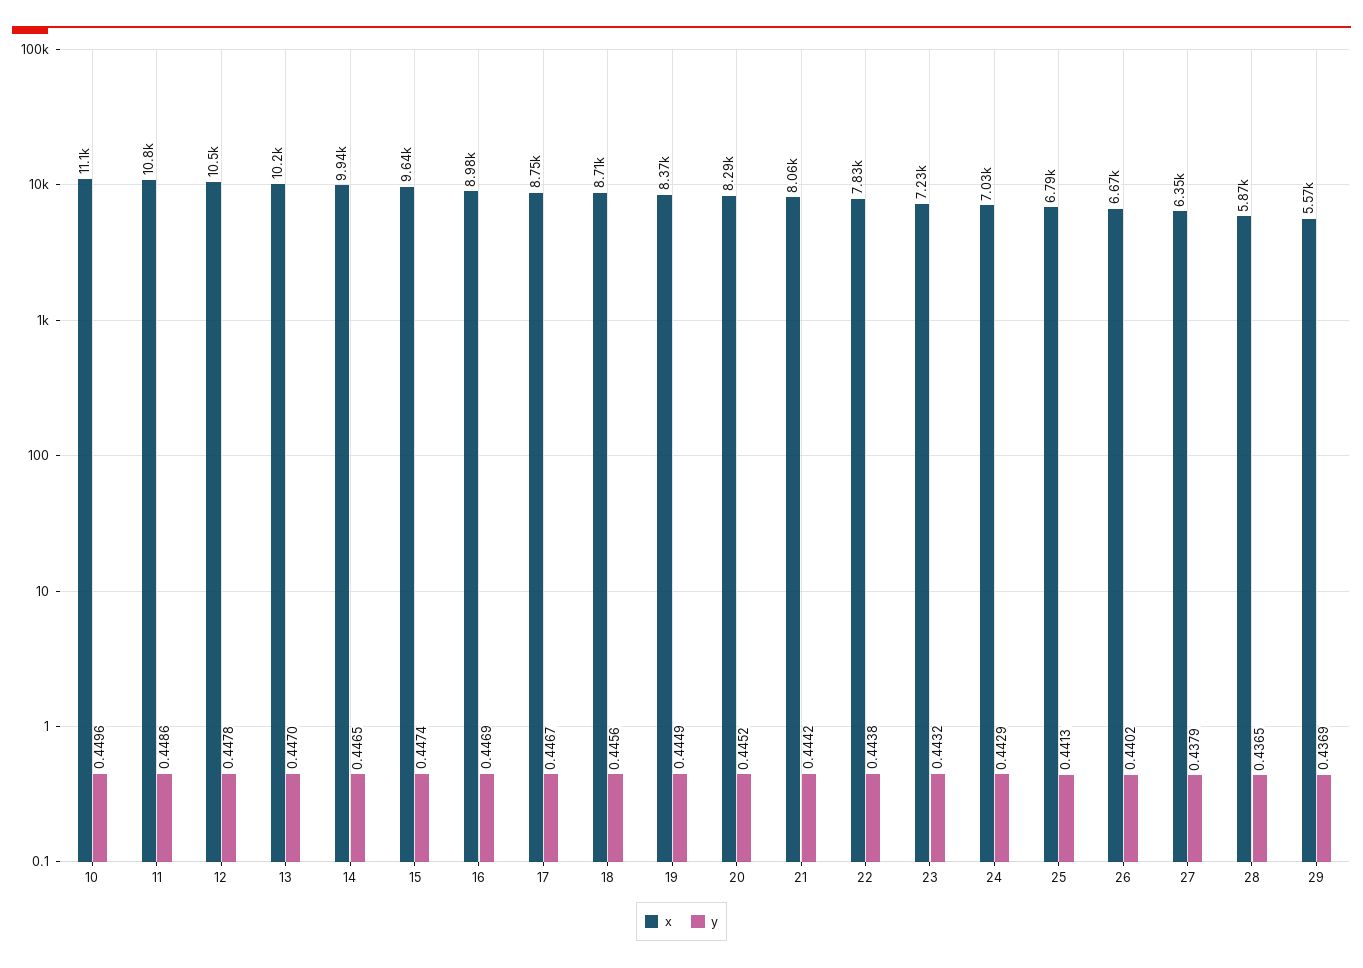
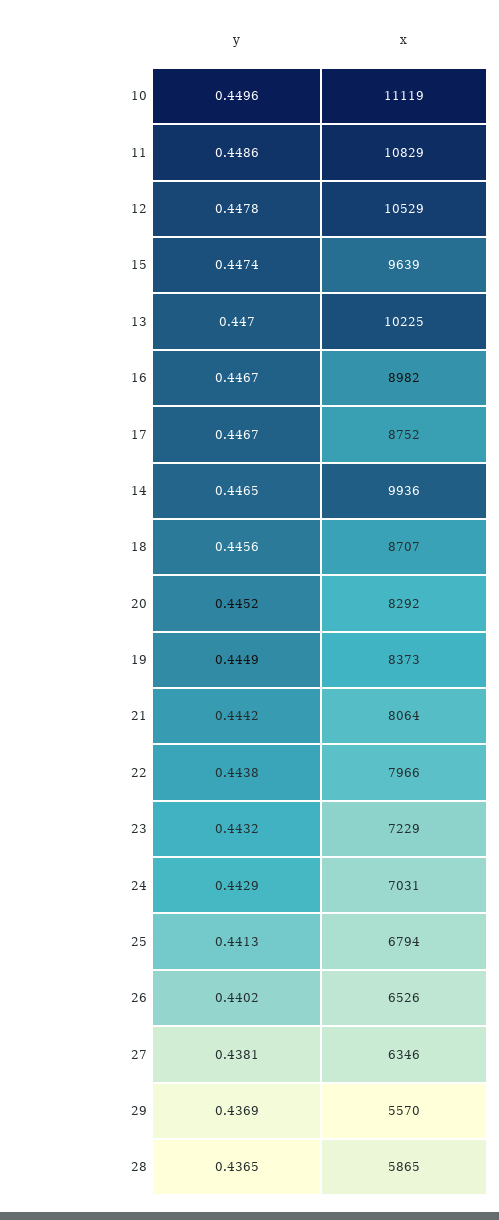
y, 16: 0.4469 -> 0.4467
x, 22: 7830 -> 7966
x, 26: 6670 -> 6526
y, 27: 0.4379 -> 0.4381

